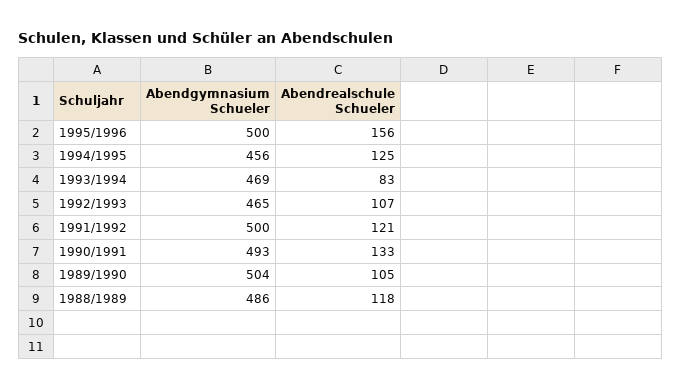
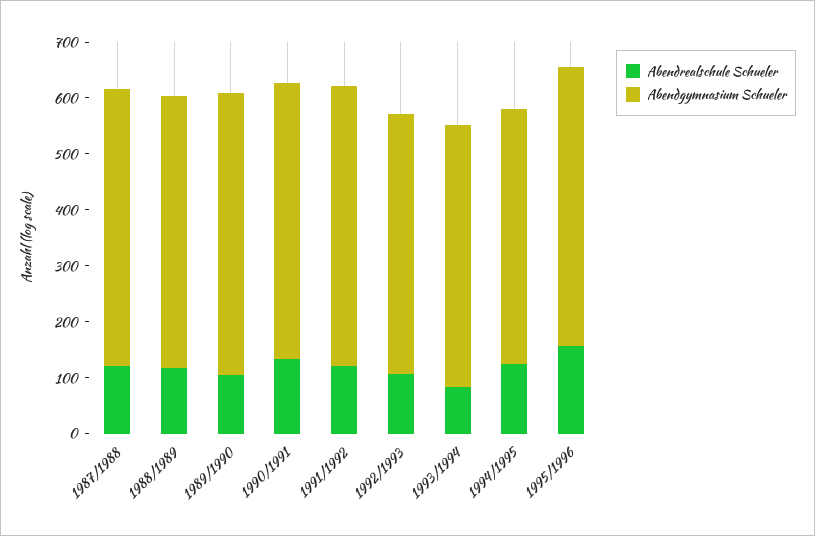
Abendrealschule Schueler, 1987/1988: none -> 120
Abendgymnasium Schueler, 1987/1988: none -> 500

